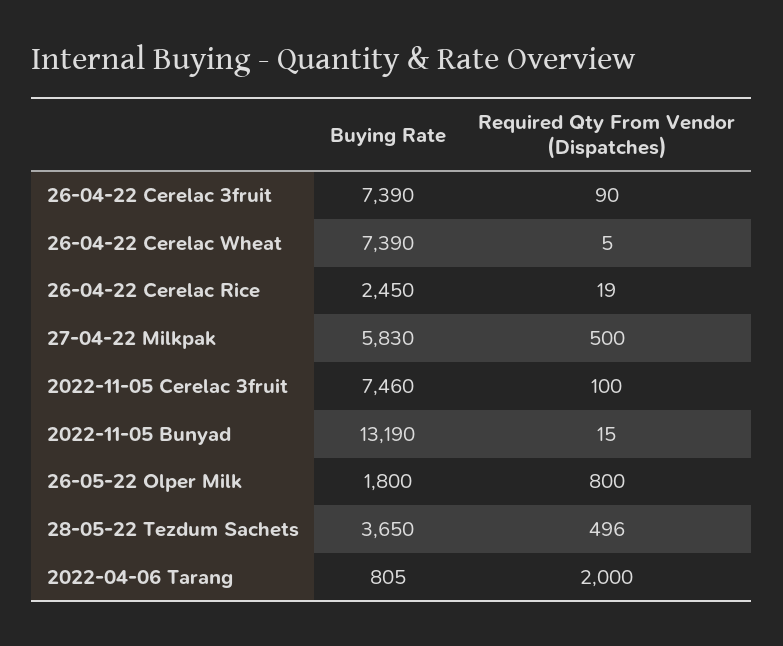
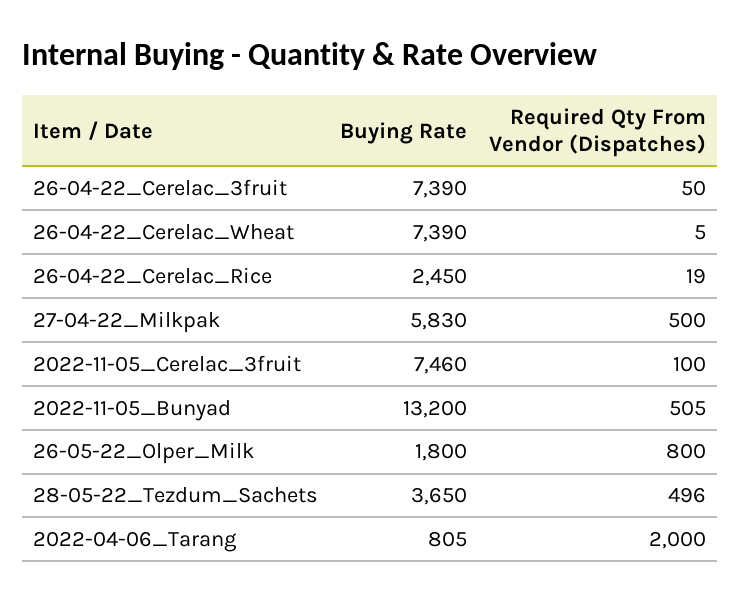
Required Qty From Vendor (Dispatches), 26-04-22 Cerelac 3fruit: 90 -> 50
Buying Rate, 2022-11-05 Bunyad: 13190 -> 13200
Required Qty From Vendor (Dispatches), 2022-11-05 Bunyad: 15 -> 505

